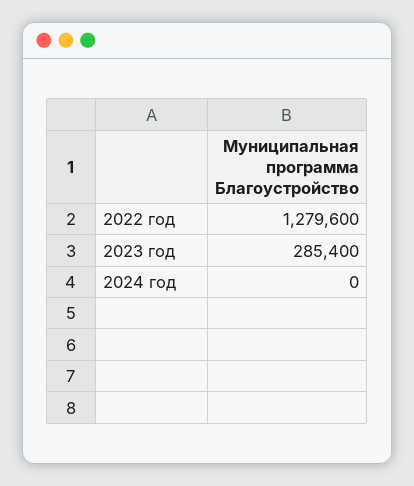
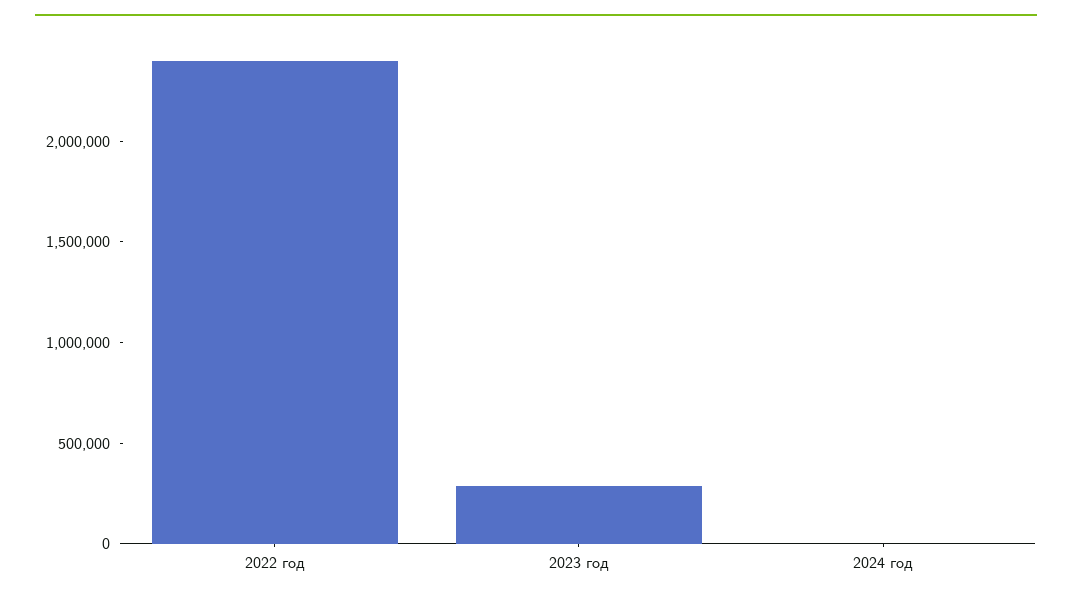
2022 год: 1279600 -> 2400000

